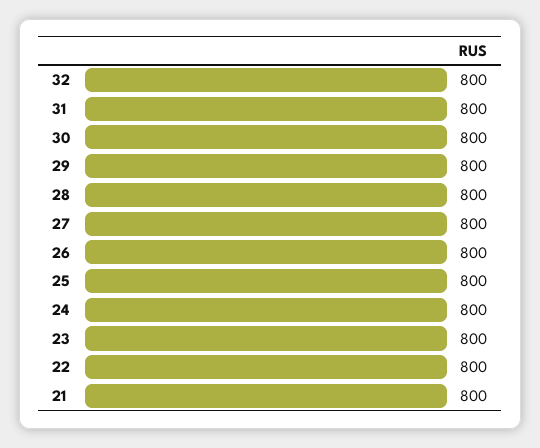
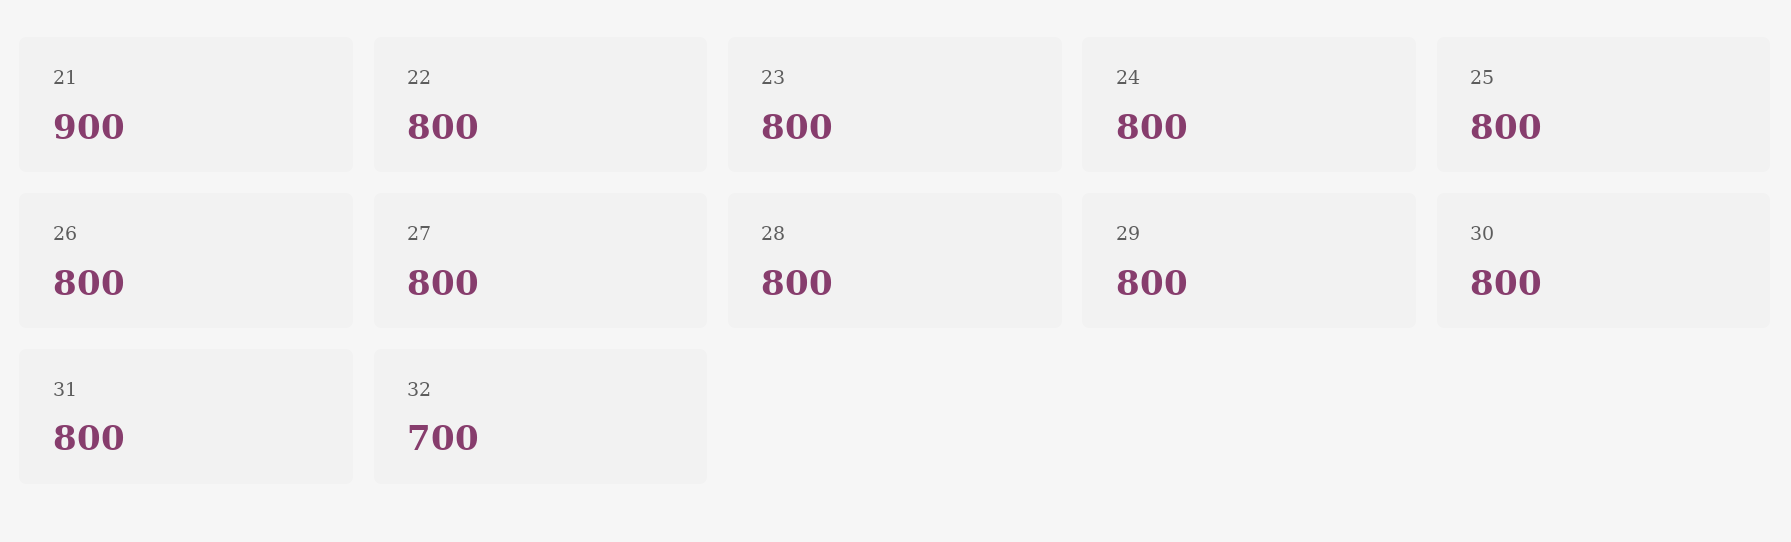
32: 800 -> 700
21: 800 -> 900

